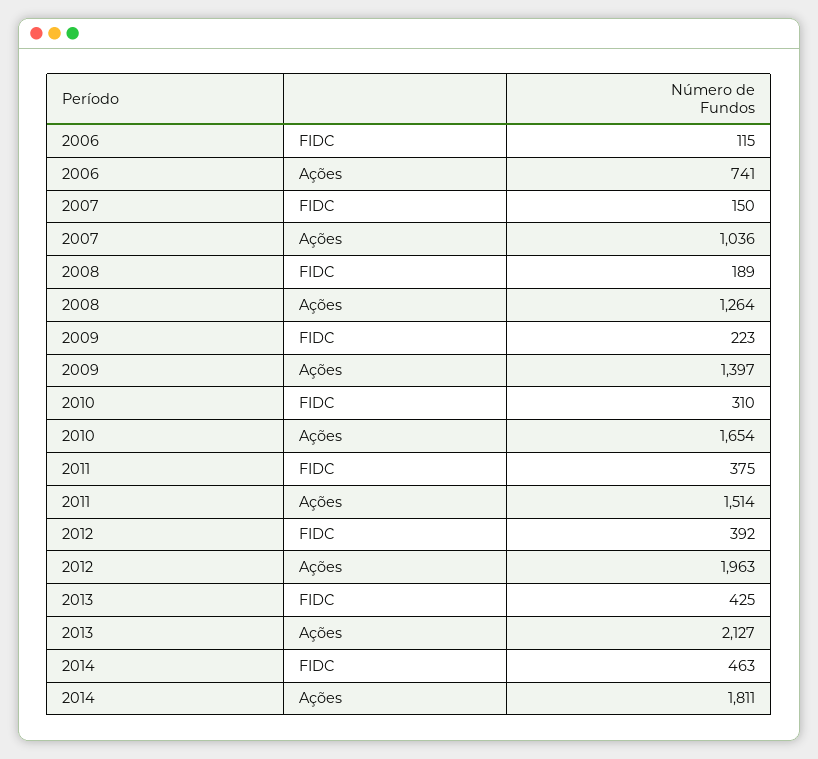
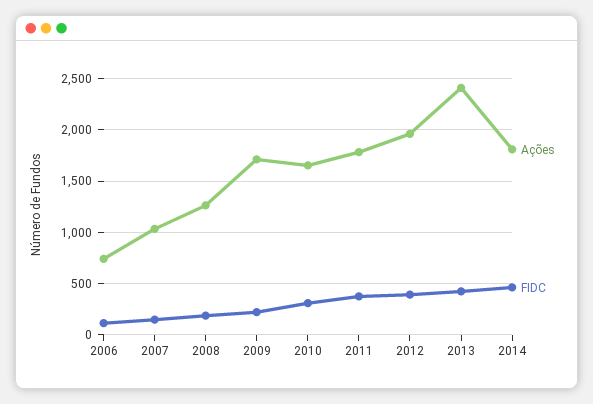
Ações, 2009: 1397 -> 1700
Ações, 2011: 1514 -> 1800
Ações, 2013: 2127 -> 2400

